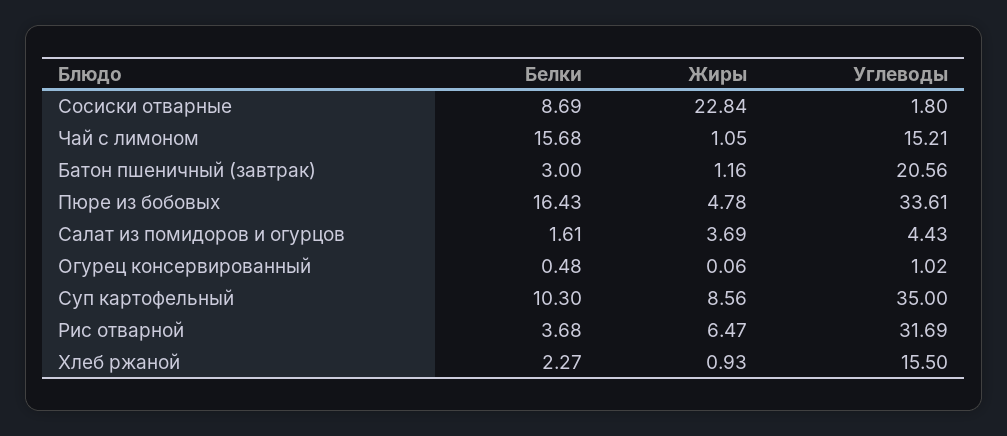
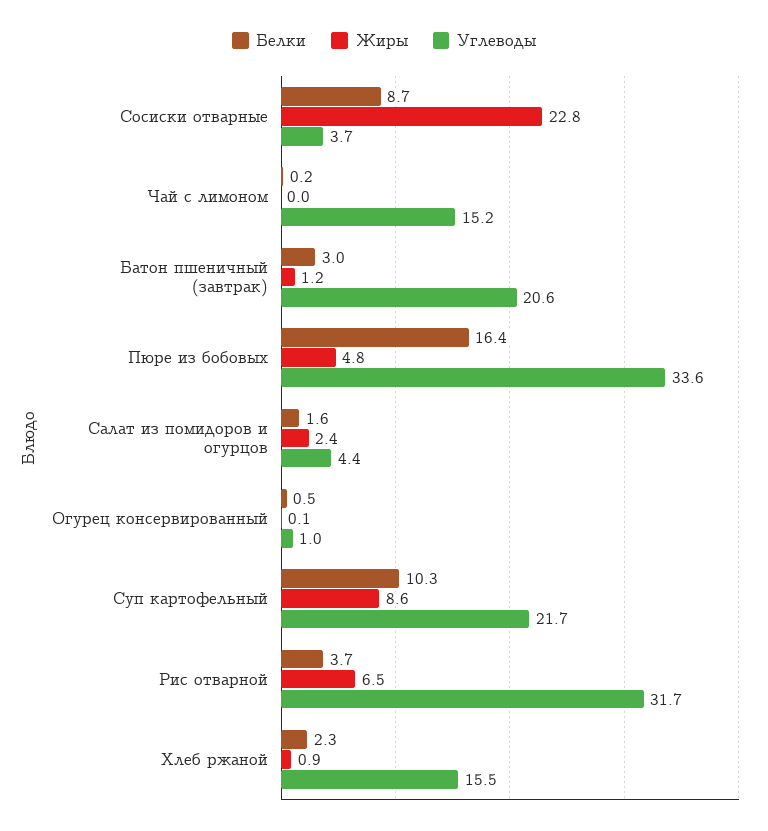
Углеводы, Сосиски отварные: 1.8 -> 3.7
Белки, Чай с лимоном: 15.68 -> 0.2
Жиры, Чай с лимоном: 1.05 -> 0
Жиры, Салат из помидоров и огурцов: 3.69 -> 2.4
Углеводы, Суп картофельный: 35 -> 21.7

